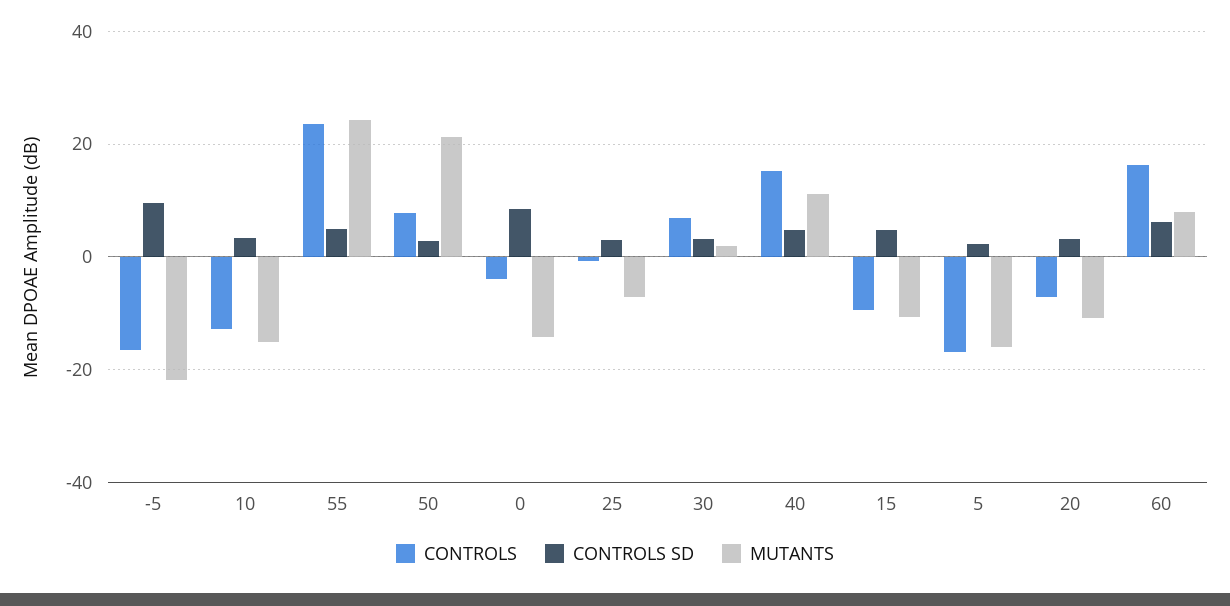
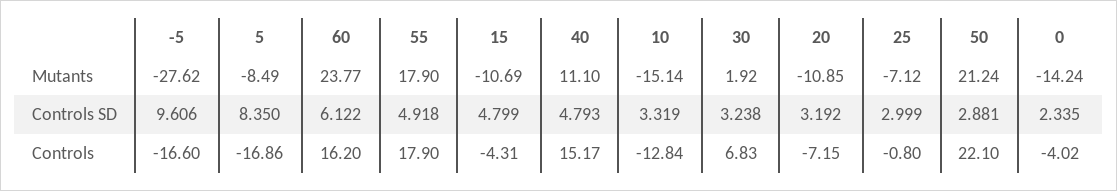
MUTANTS, -5: -22 -> -27.62
CONTROLS, 55: 24 -> 17.9
MUTANTS, 55: 24 -> 17.9
CONTROLS, 50: 8 -> 22.1
CONTROLS SD, 0: 8 -> 2.335
CONTROLS, 15: -10 -> -4.31
CONTROLS SD, 5: 2 -> 8.35
MUTANTS, 5: -16 -> -8.49
MUTANTS, 60: 8 -> 23.77

